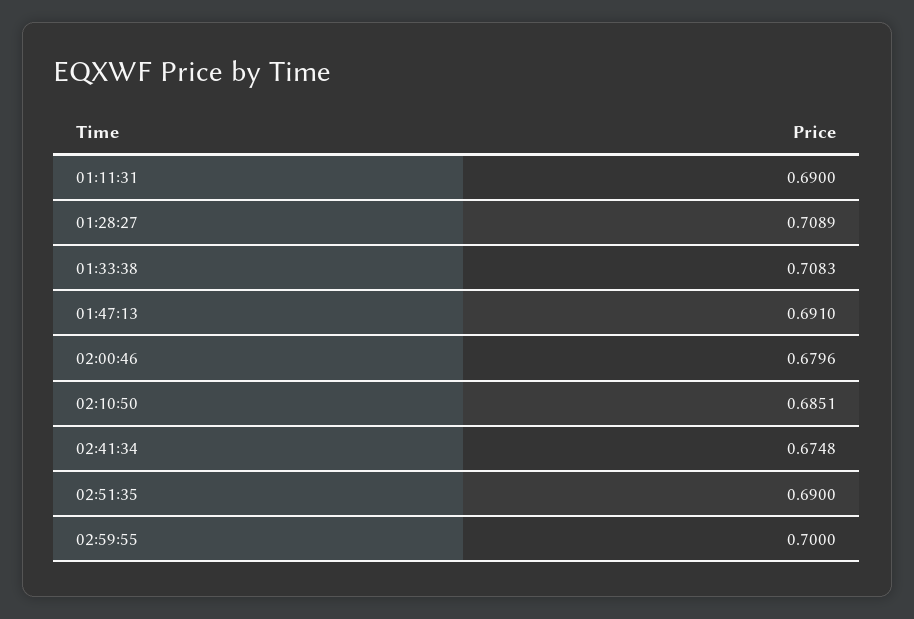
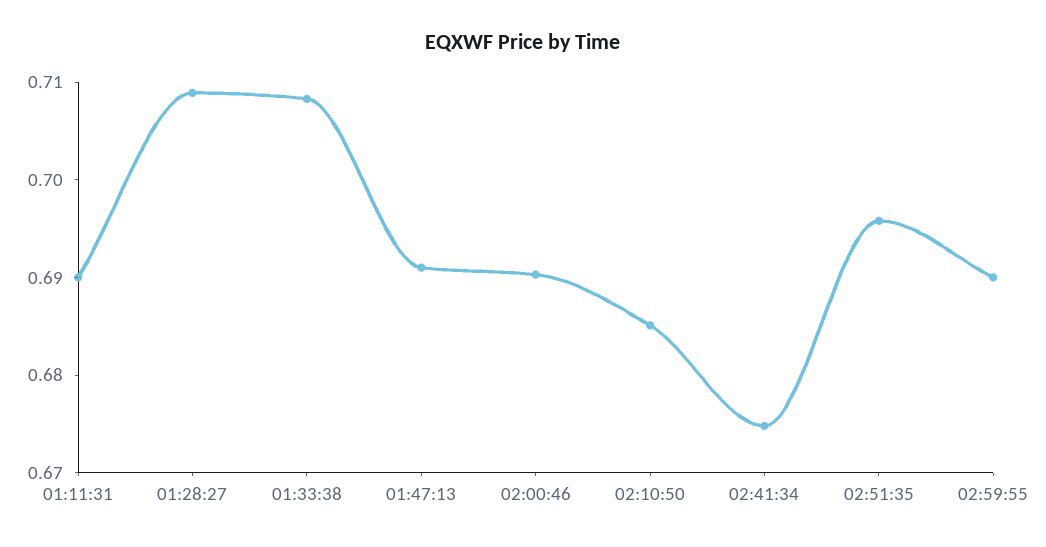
02:00:46: 0.6796 -> 0.69
02:51:35: 0.69 -> 0.696
02:59:55: 0.7 -> 0.69

